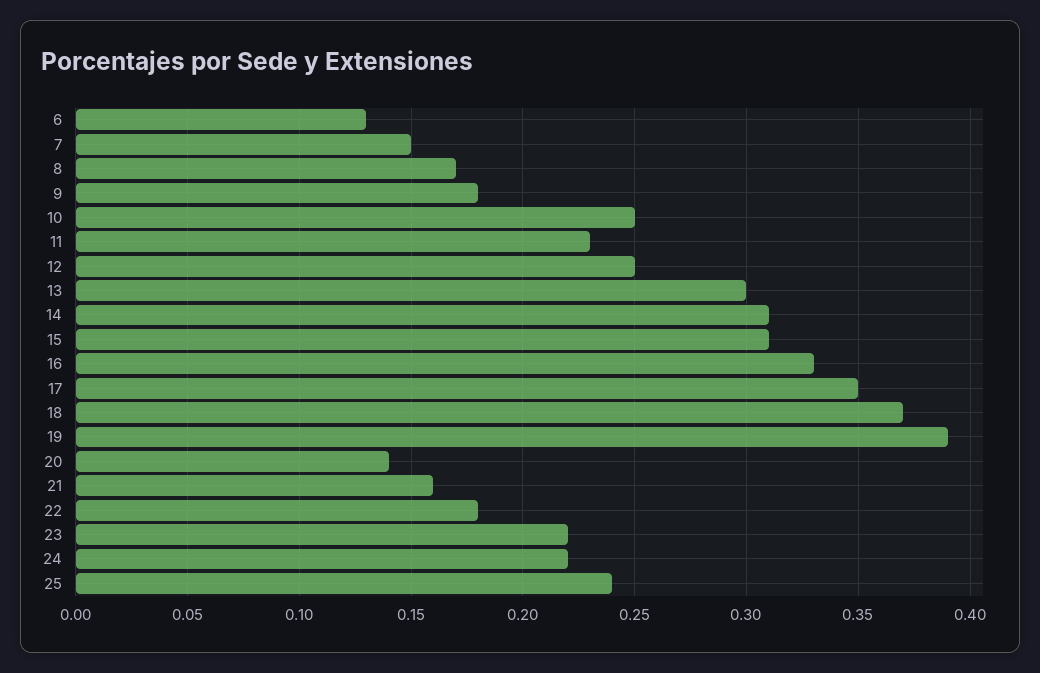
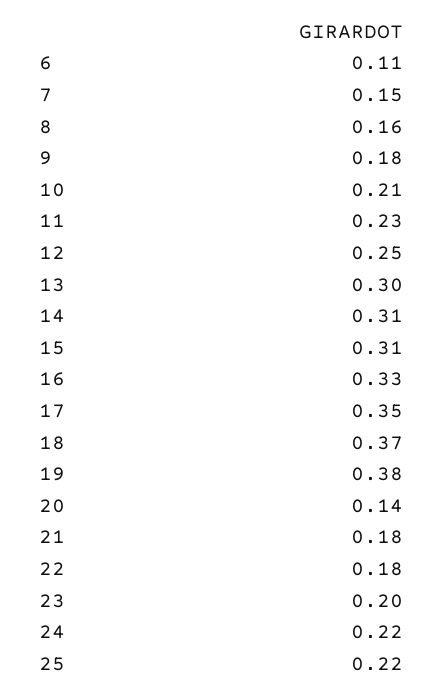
6: 0.13 -> 0.11
8: 0.17 -> 0.16
10: 0.25 -> 0.21
19: 0.39 -> 0.38
21: 0.16 -> 0.18
23: 0.22 -> 0.2
25: 0.24 -> 0.22

